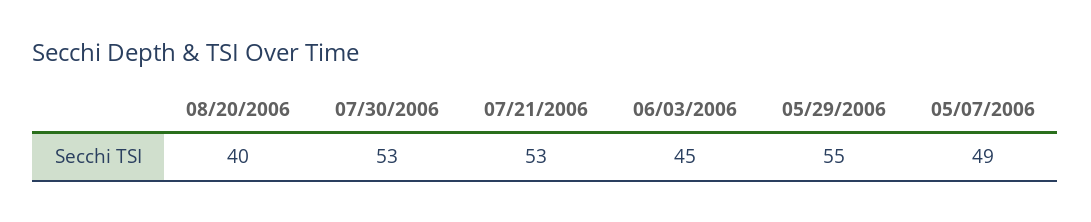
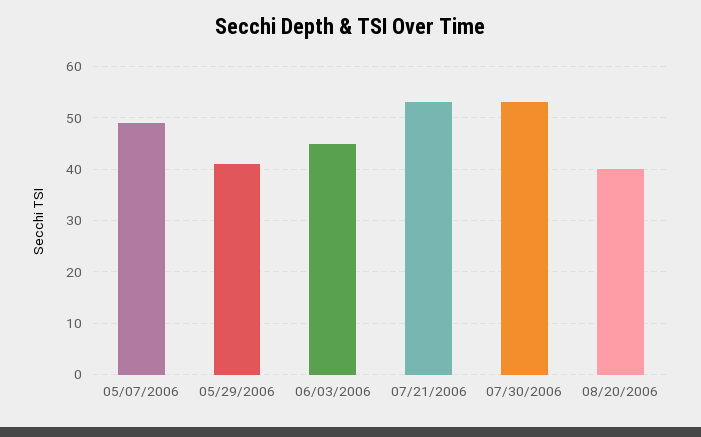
05/29/2006: 55 -> 40

